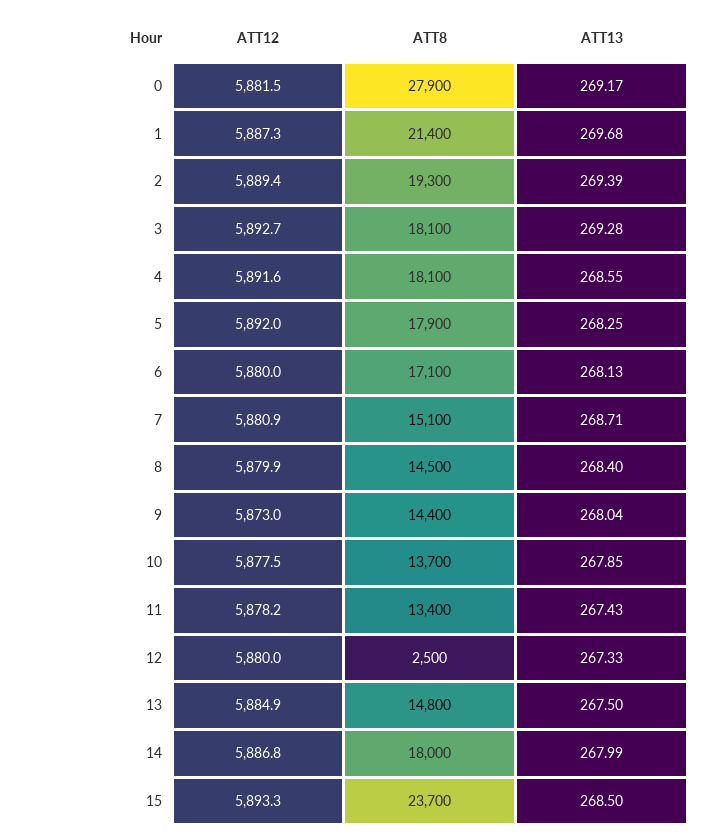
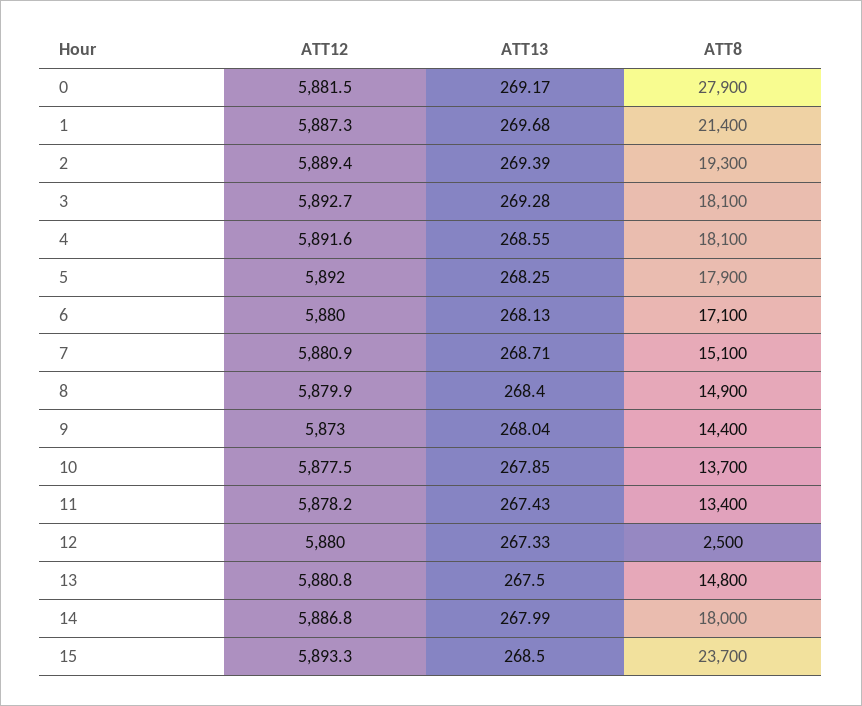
ATT8, 8: 14500 -> 14900
ATT12, 13: 5884.9 -> 5880.8

